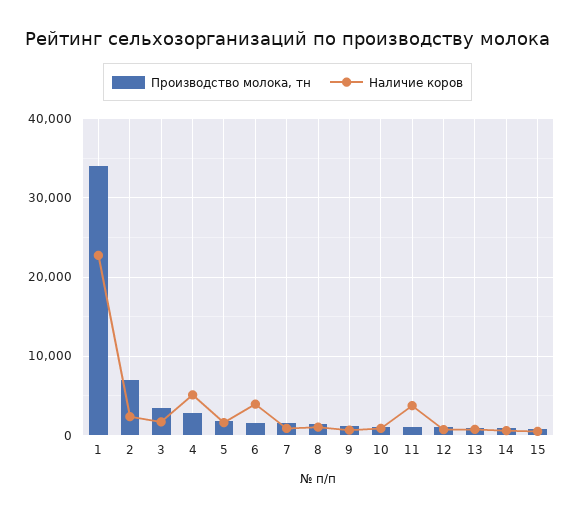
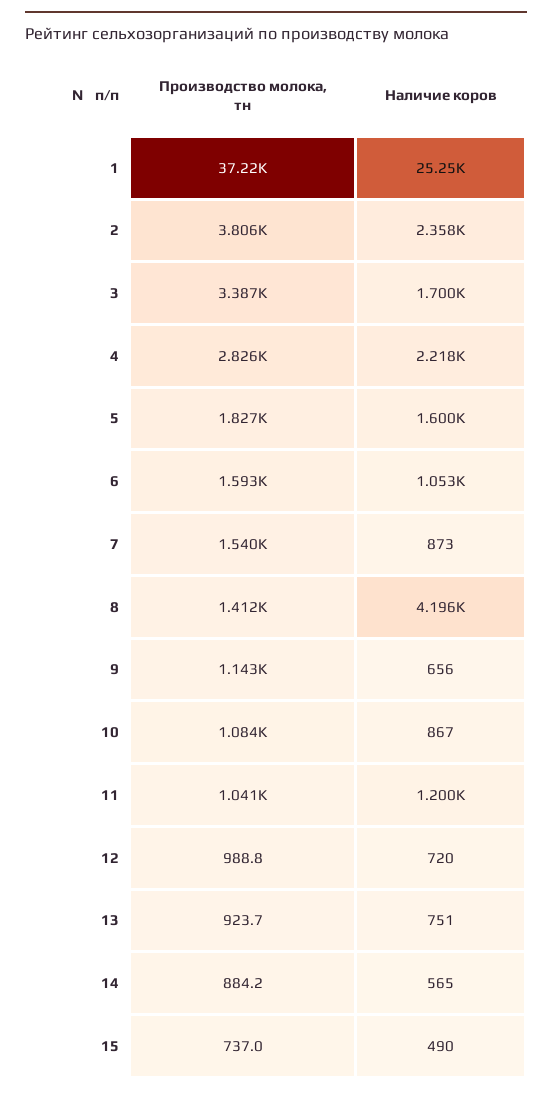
Производство молока, тн, 1: 34000 -> 37220
Наличие коров, 1: 23000 -> 25250
Производство молока, тн, 2: 7000 -> 3806
Наличие коров, 4: 5000 -> 2218
Наличие коров, 6: 4000 -> 1053
Наличие коров, 8: 1000 -> 4196
Наличие коров, 11: 4000 -> 1200

